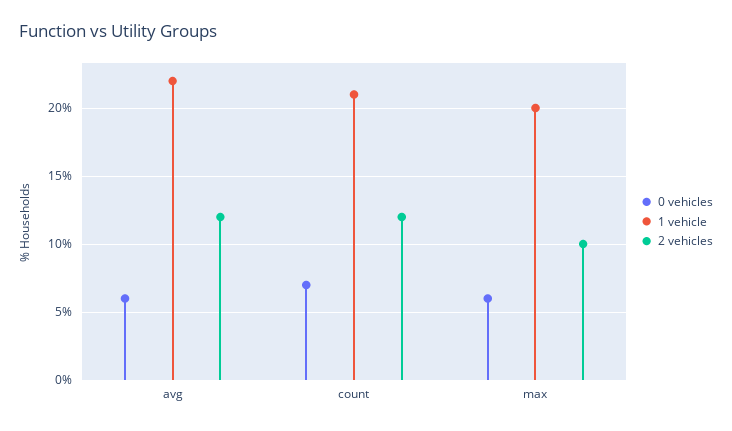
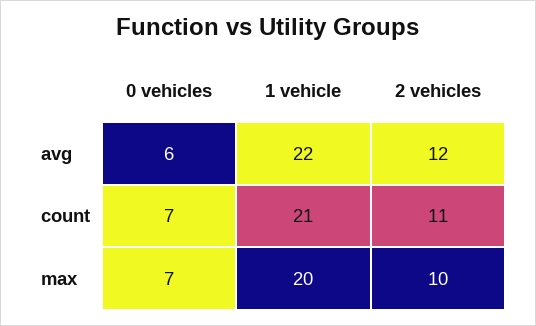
2 vehicles, count: 12 -> 11
0 vehicles, max: 6 -> 7

